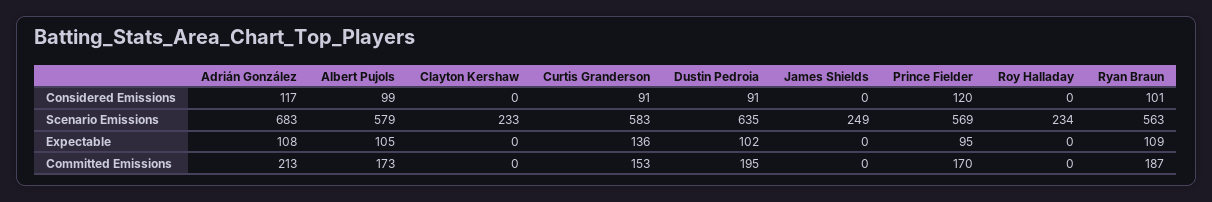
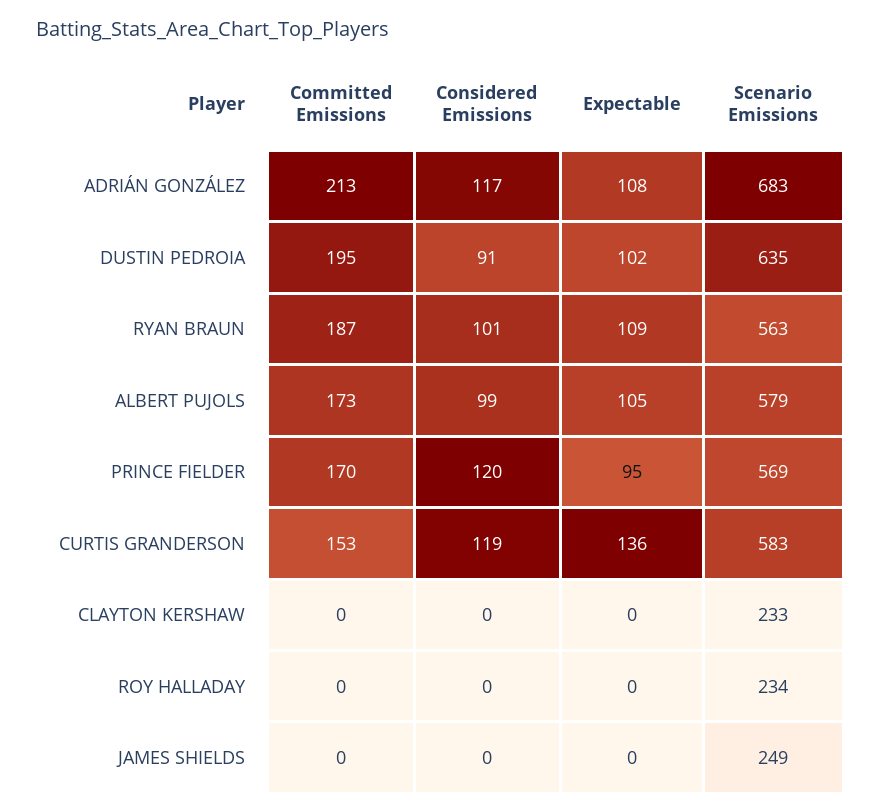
Curtis Granderson, Considered Emissions: 91 -> 119

